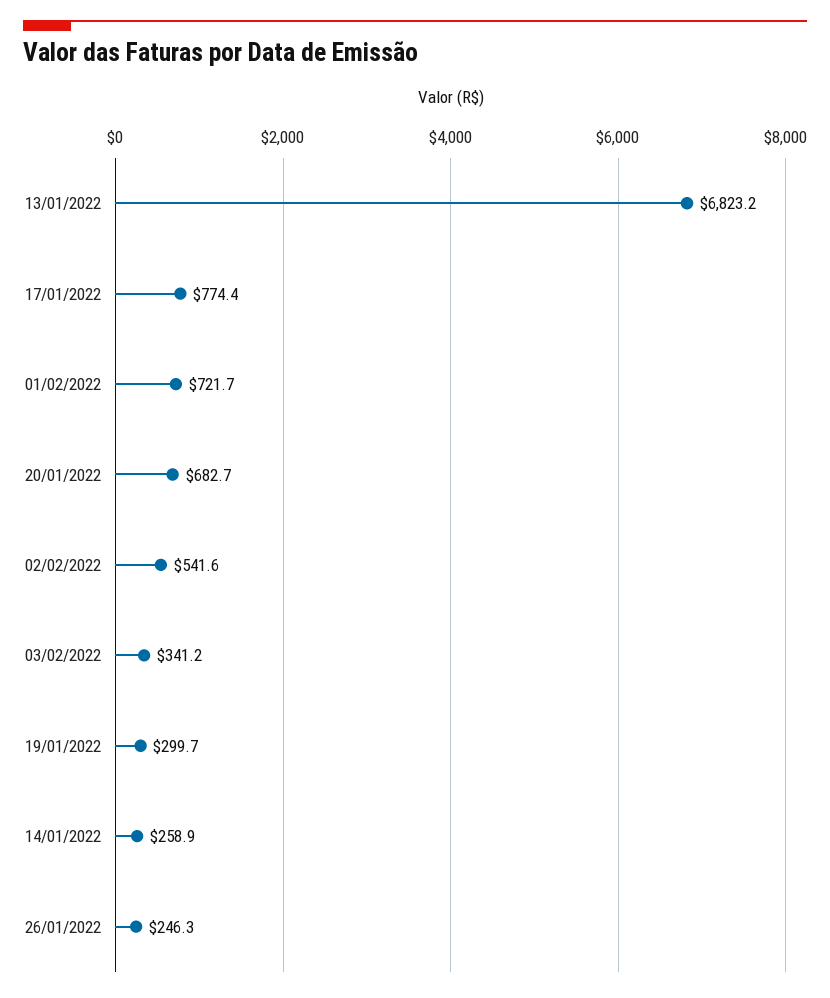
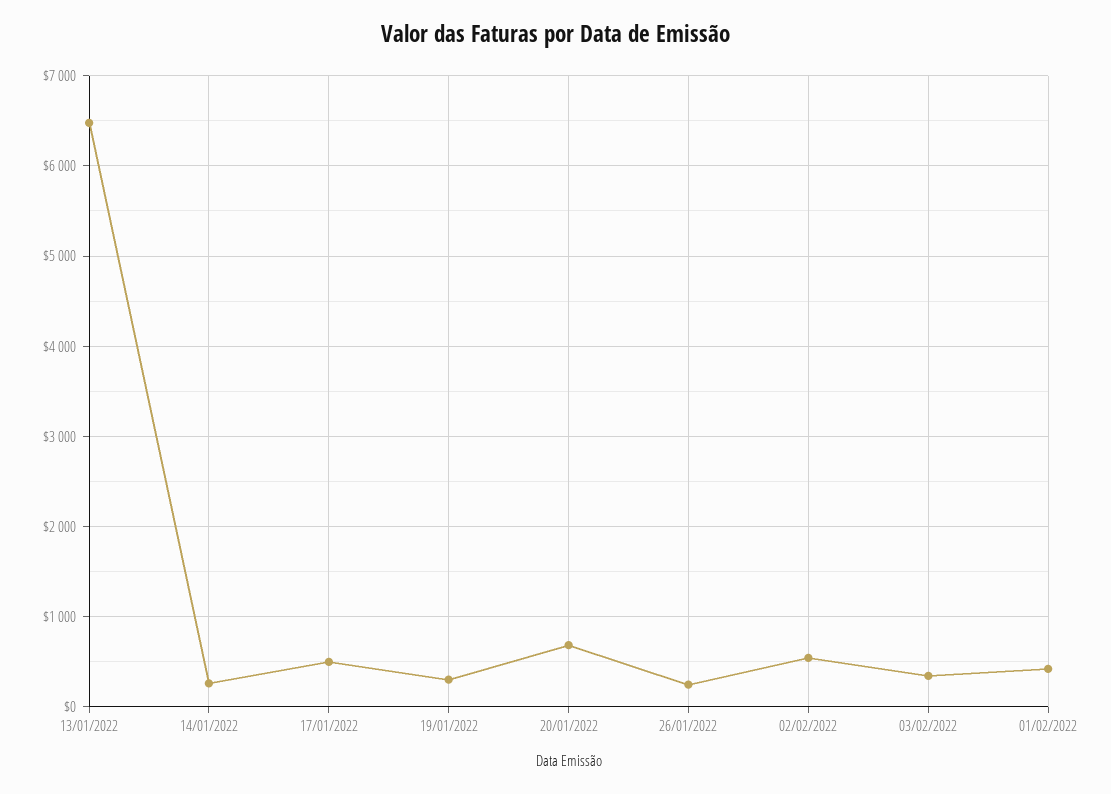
13/01/2022: 6823.2 -> 6500
17/01/2022: 774.4 -> 500
01/02/2022: 721.7 -> 400

